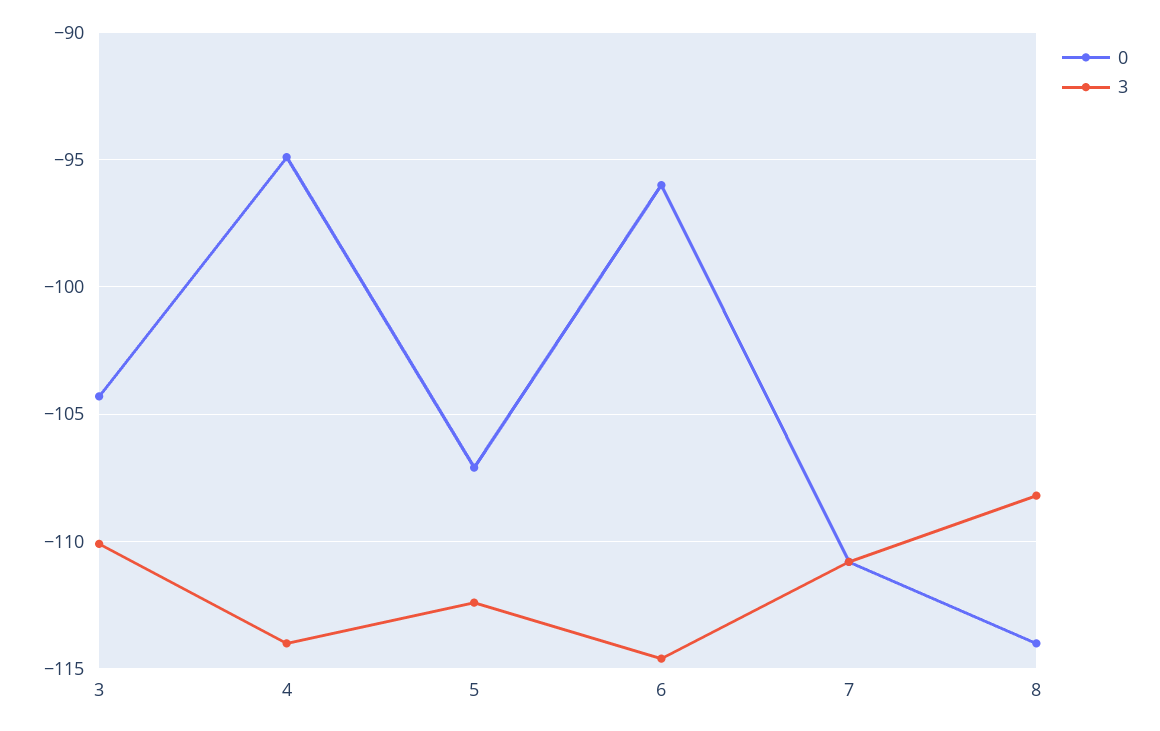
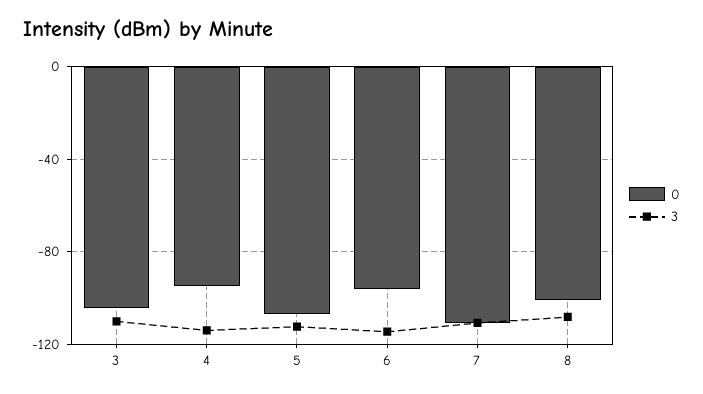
0, 8: -114 -> -100

